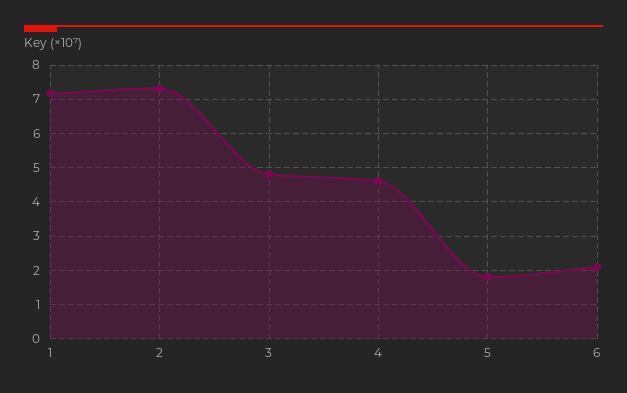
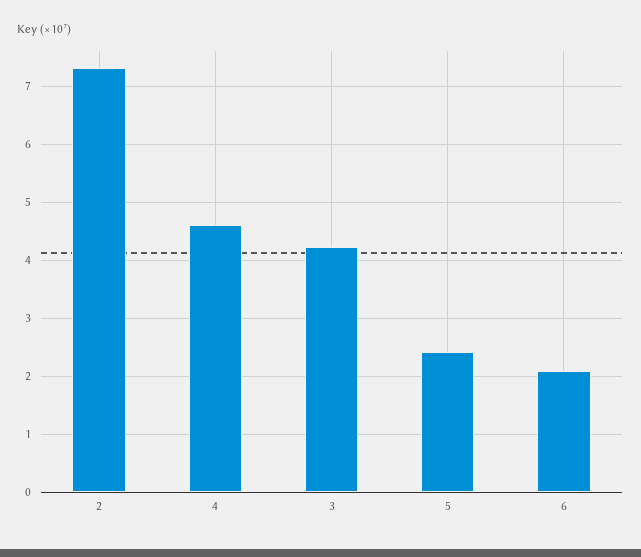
1: 7.2 -> none
3: 4.8 -> 4.2
5: 1.8 -> 2.4

